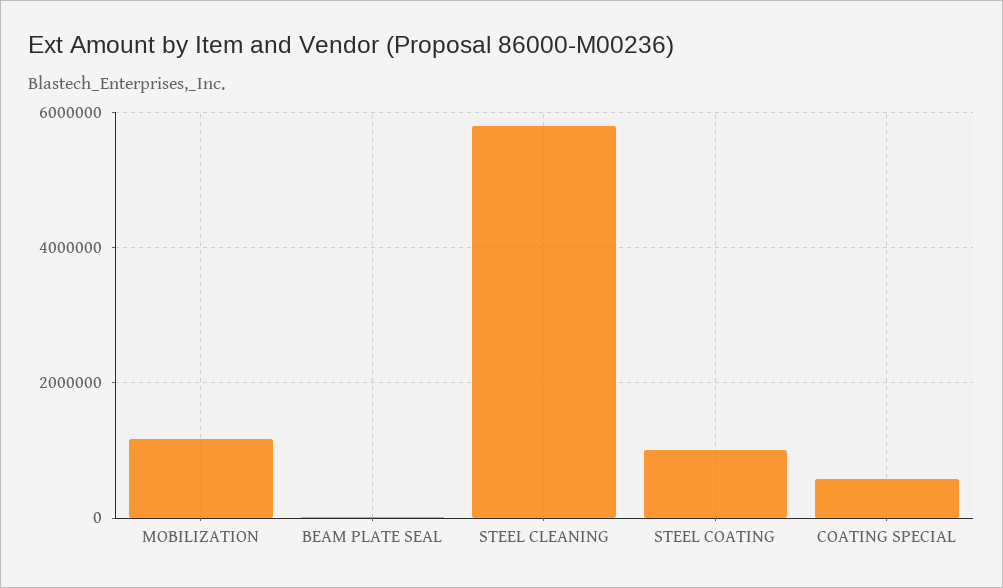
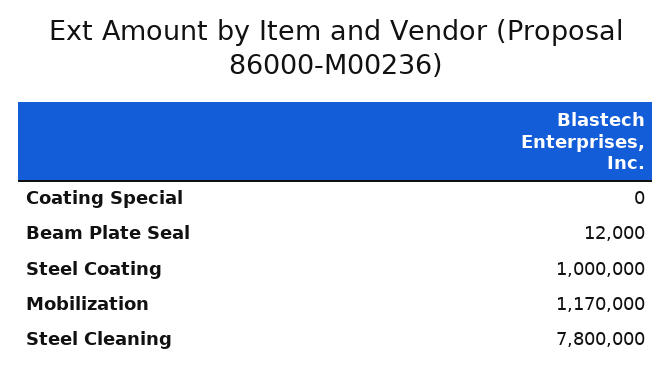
STEEL CLEANING: 5800000 -> 7800000
COATING SPECIAL: 600000 -> 0

